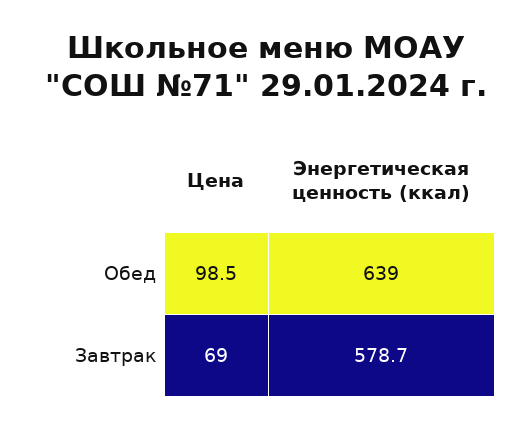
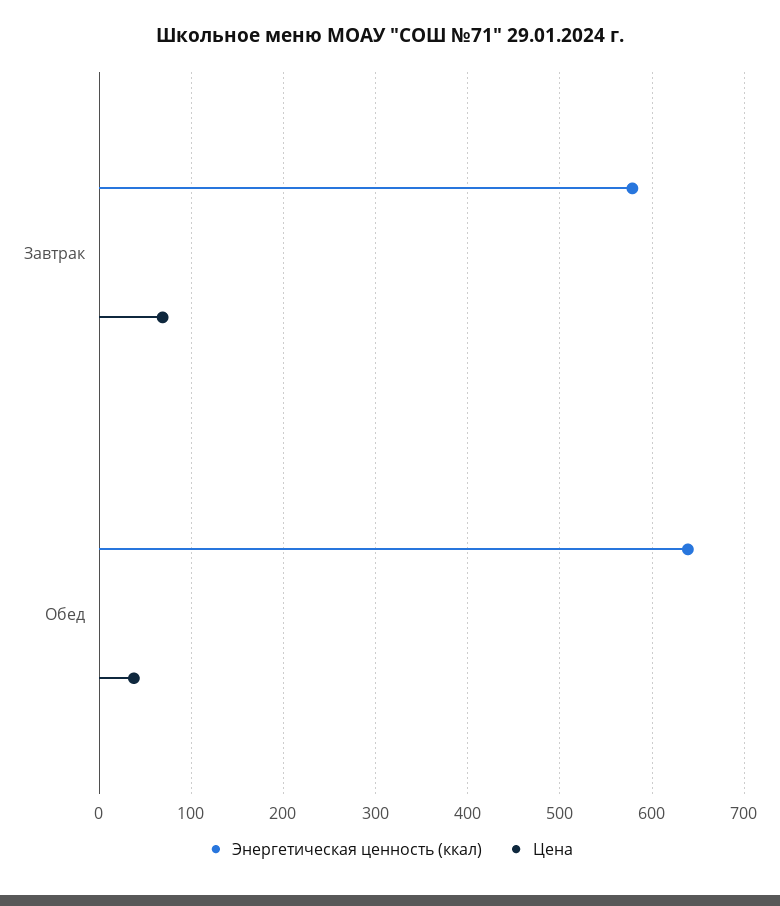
Цена, Обед: 98.5 -> 40

